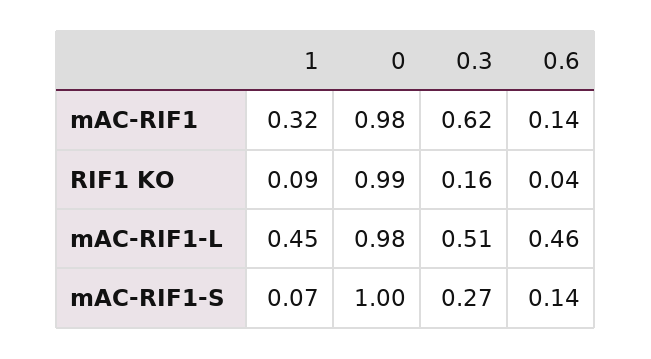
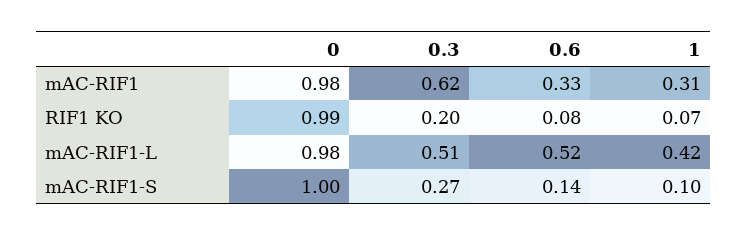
1, mAC-RIF1: 0.32 -> 0.31
0.6, mAC-RIF1: 0.14 -> 0.33
1, RIF1 KO: 0.09 -> 0.07
0.3, RIF1 KO: 0.16 -> 0.2
0.6, RIF1 KO: 0.04 -> 0.08
1, mAC-RIF1-L: 0.45 -> 0.42
0.6, mAC-RIF1-L: 0.46 -> 0.52
1, mAC-RIF1-S: 0.07 -> 0.1

